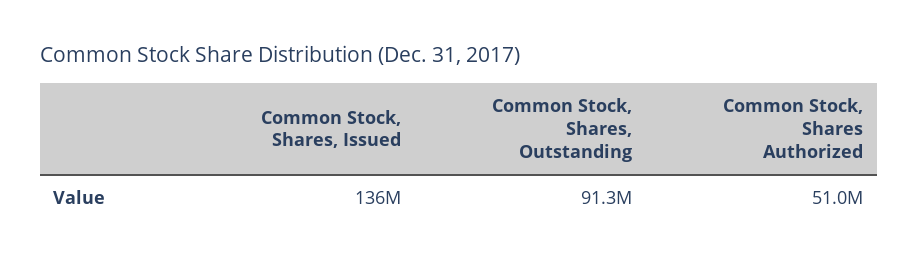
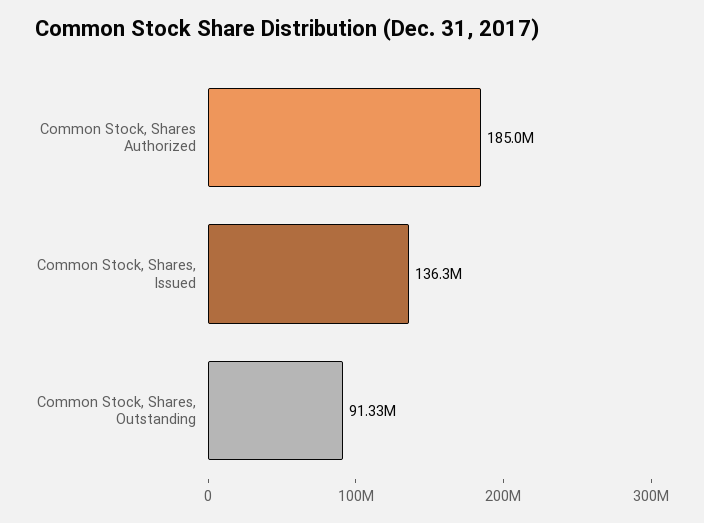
Common Stock, Shares Authorized: 51000000 -> 185000000

